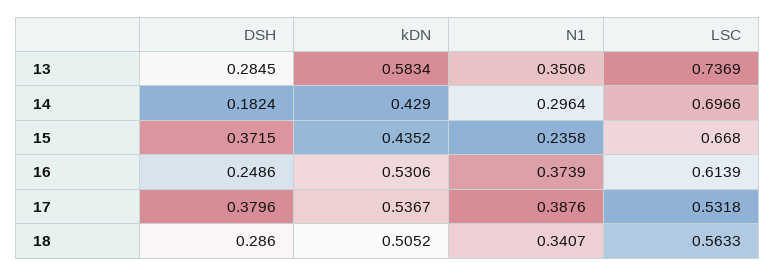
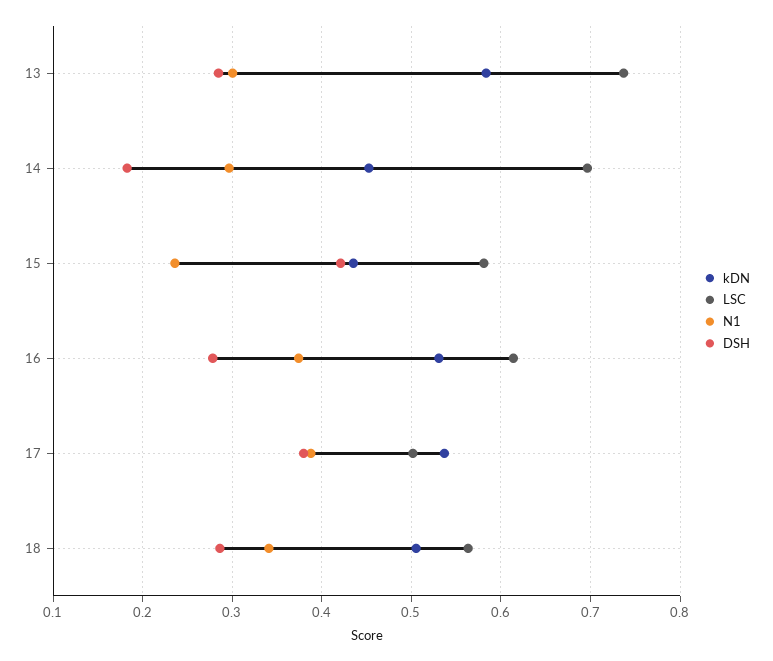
N1, 13: 0.3506 -> 0.3
kDN, 14: 0.429 -> 0.45
DSH, 15: 0.3715 -> 0.42
LSC, 15: 0.668 -> 0.58
DSH, 16: 0.2486 -> 0.28
LSC, 17: 0.5318 -> 0.5

